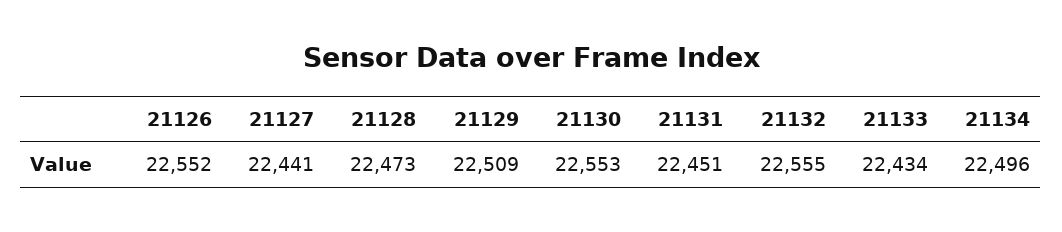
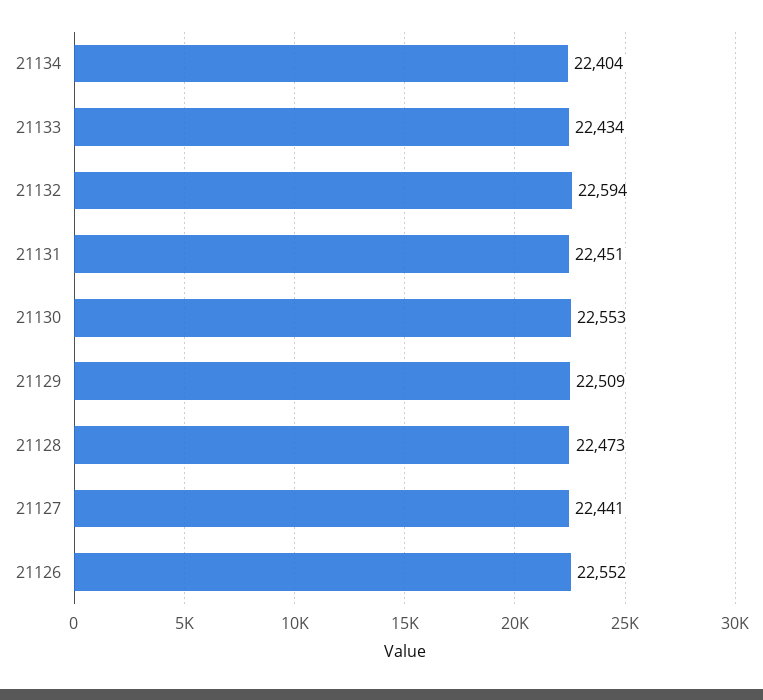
21132: 22555 -> 22594
21134: 22496 -> 22404

